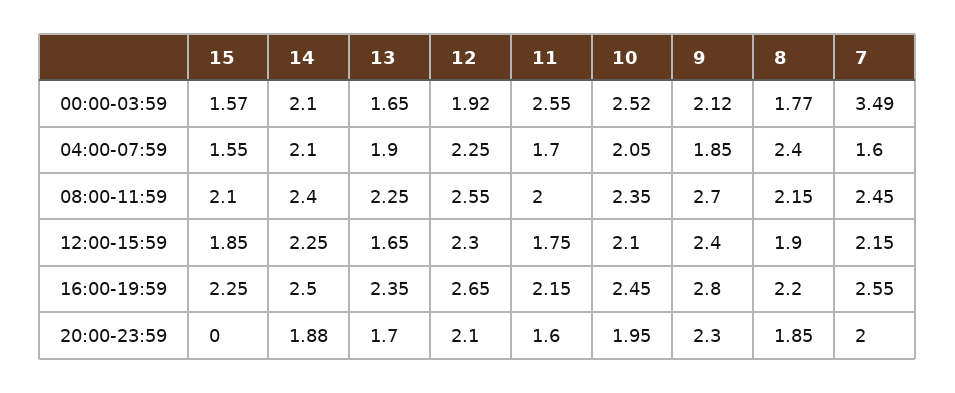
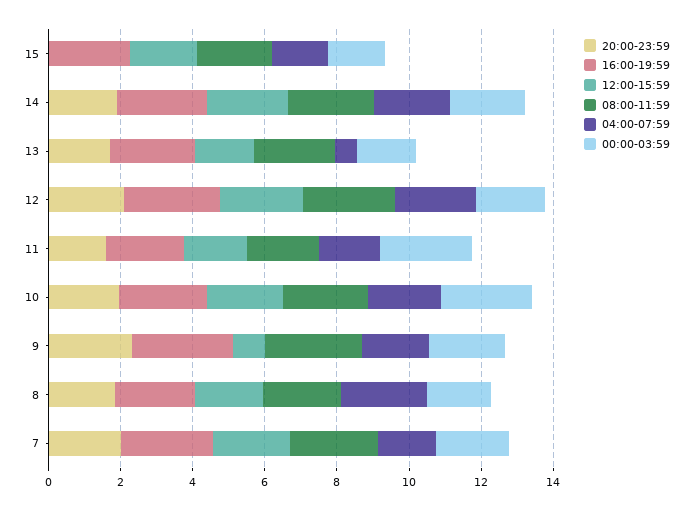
00:00-03:59, 7: 3.49 -> 2
04:00-07:59, 13: 1.9 -> 0.5
12:00-15:59, 9: 2.4 -> 1

